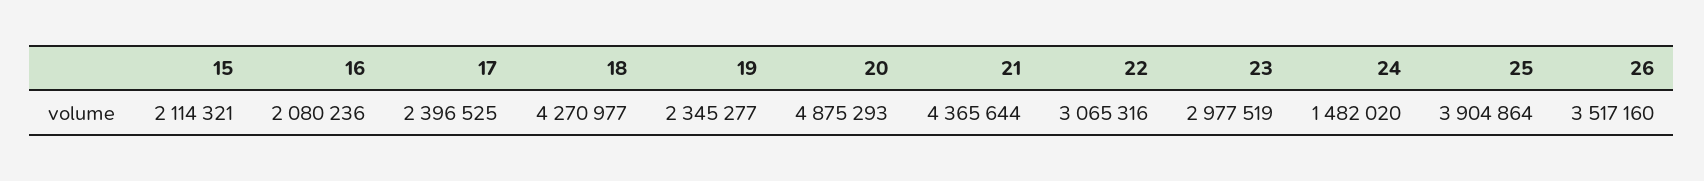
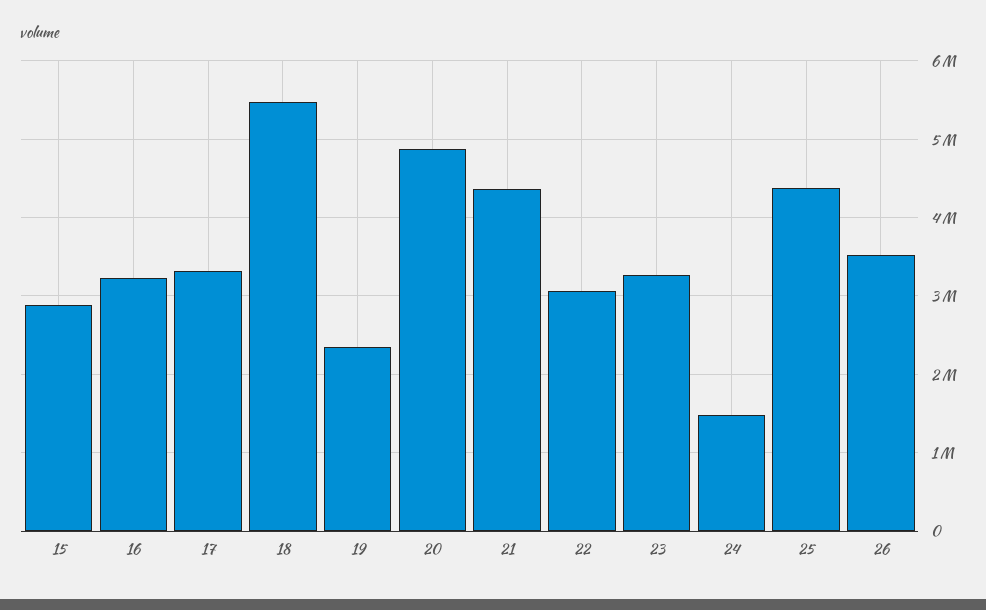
15: 2114321 -> 2900000
16: 2080236 -> 3200000
17: 2396525 -> 3300000
18: 4270977 -> 5500000
23: 2977519 -> 3300000
25: 3904864 -> 4400000

